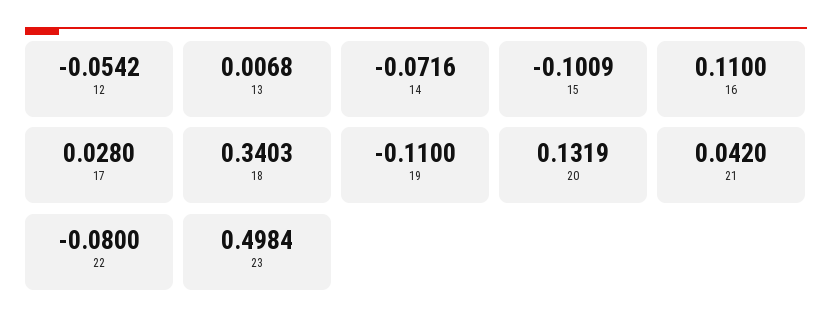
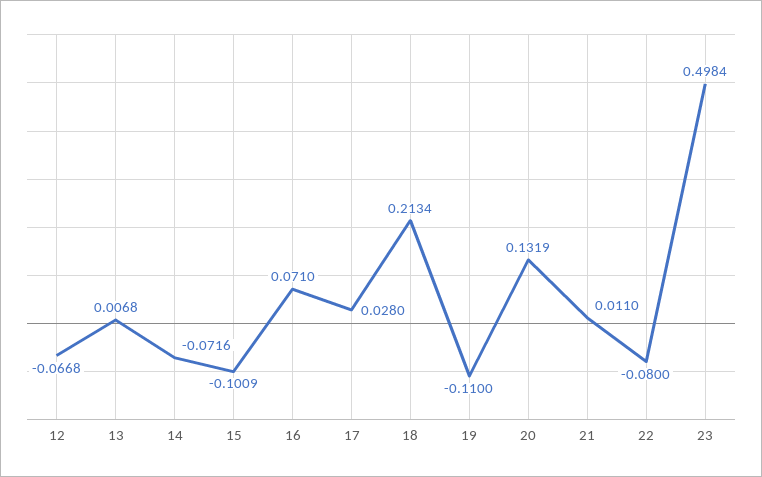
12: -0.0542 -> -0.0668
16: 0.11 -> 0.071
18: 0.3403 -> 0.2134
21: 0.042 -> 0.011

